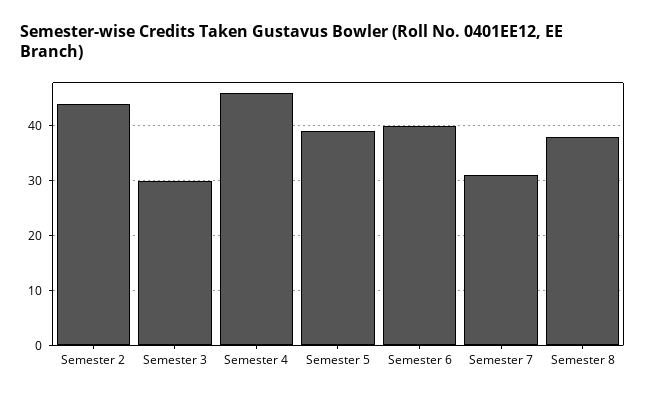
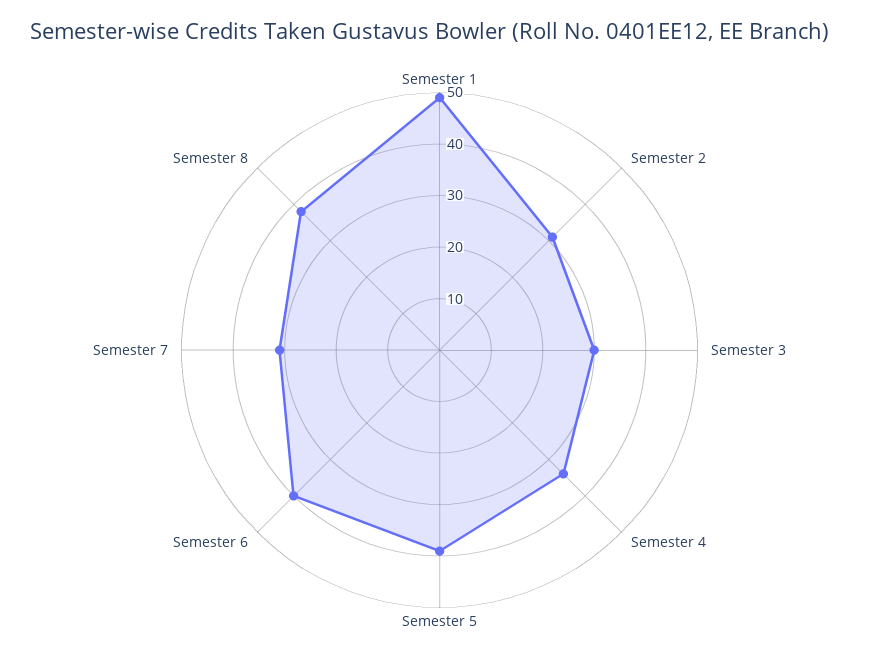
Semester 2: 45 -> 30
Semester 4: 45 -> 35
Semester 1: none -> 50

